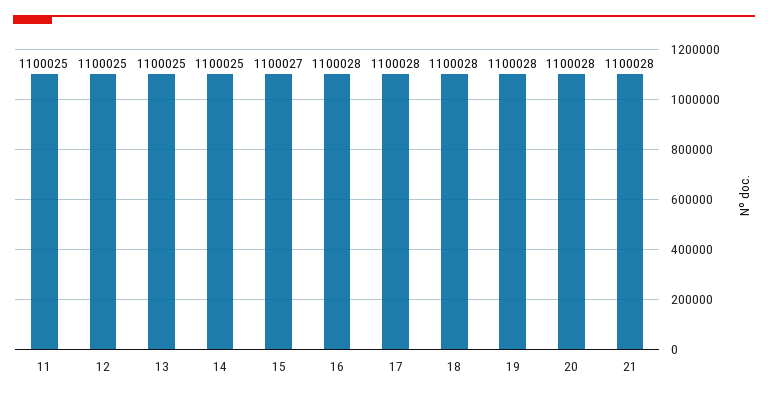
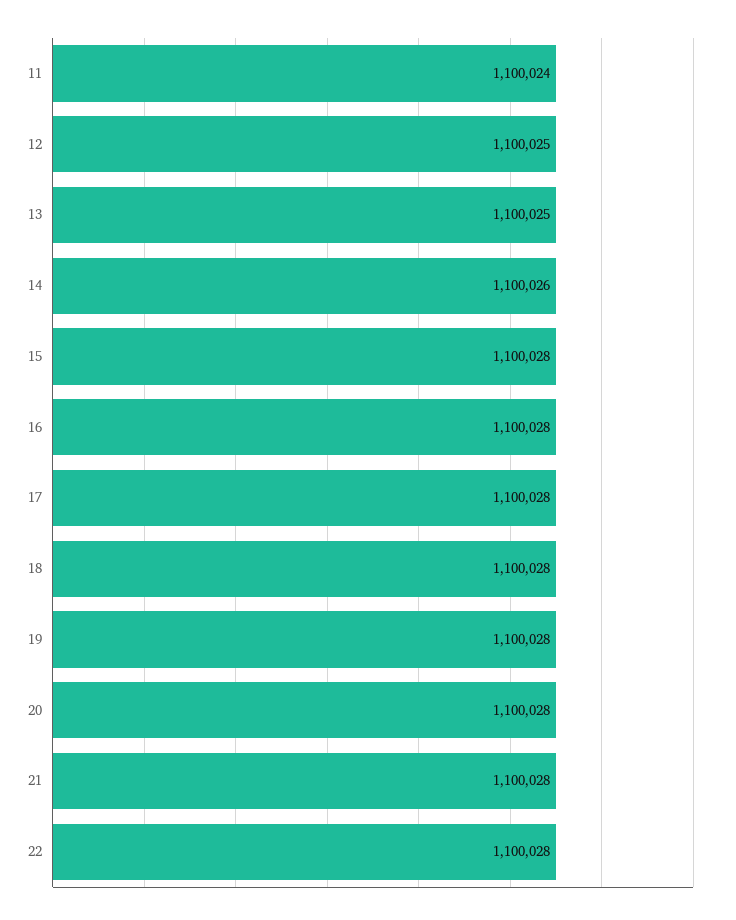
11: 1100025 -> 1100024
14: 1100025 -> 1100026
15: 1100027 -> 1100028
22: none -> 1100028

